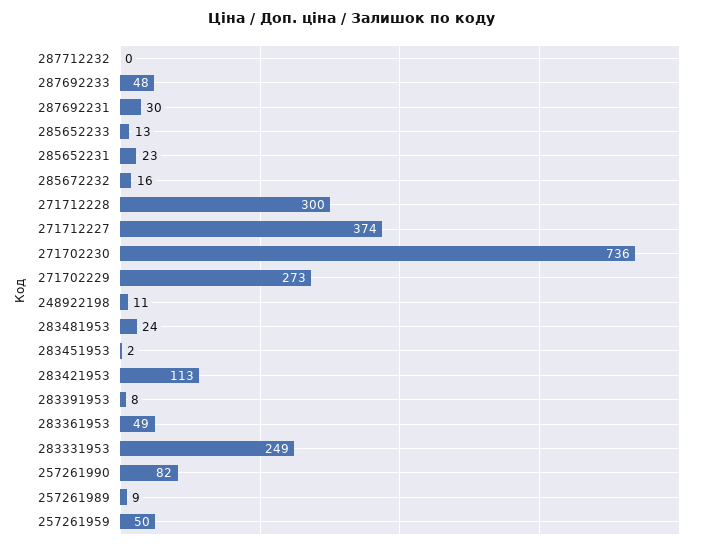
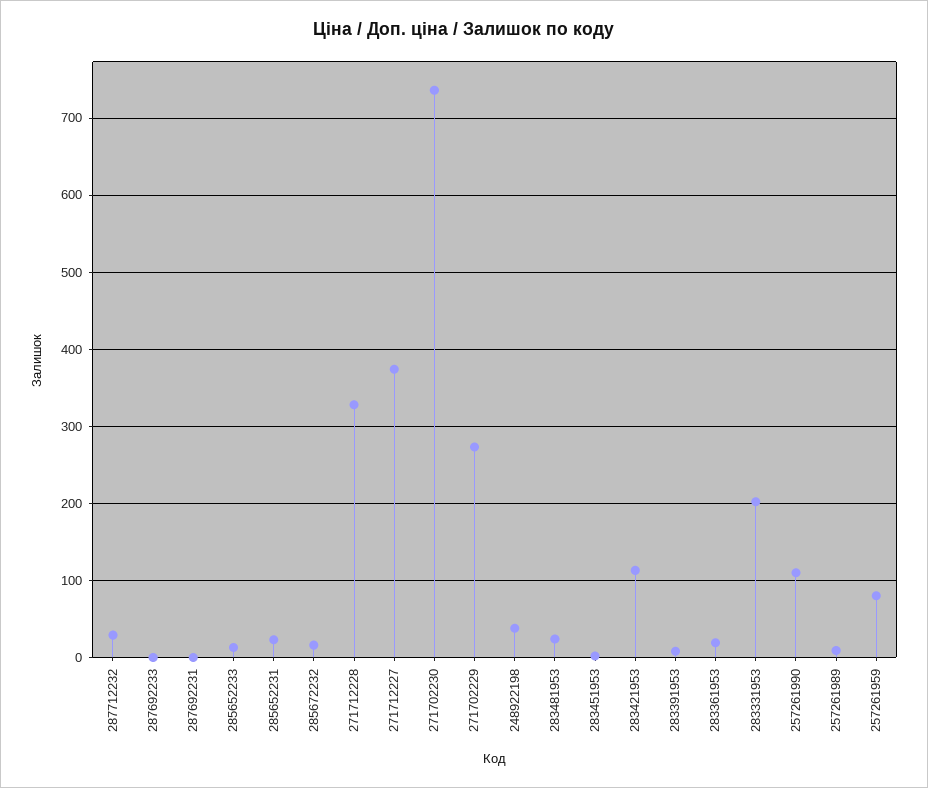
287712232: 0 -> 30
287692233: 48 -> 0
287692231: 30 -> 0
271712228: 300 -> 330
248922198: 11 -> 40
283361953: 49 -> 20
283331953: 249 -> 200
257261990: 82 -> 110
257261959: 50 -> 80

